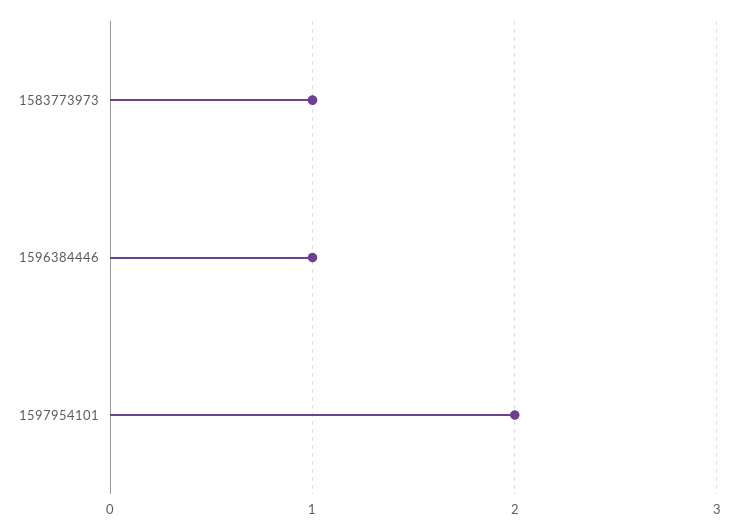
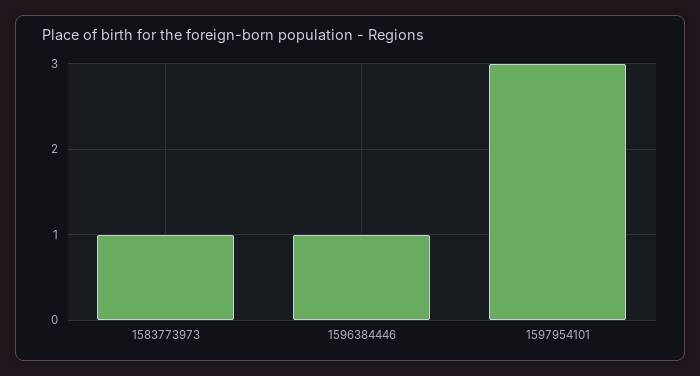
1597954101: 2 -> 3

